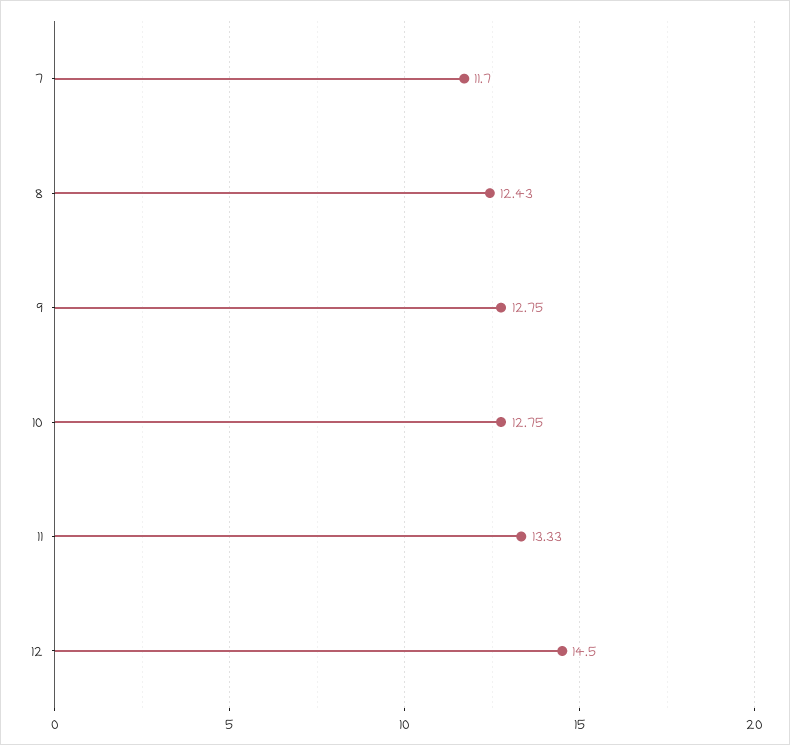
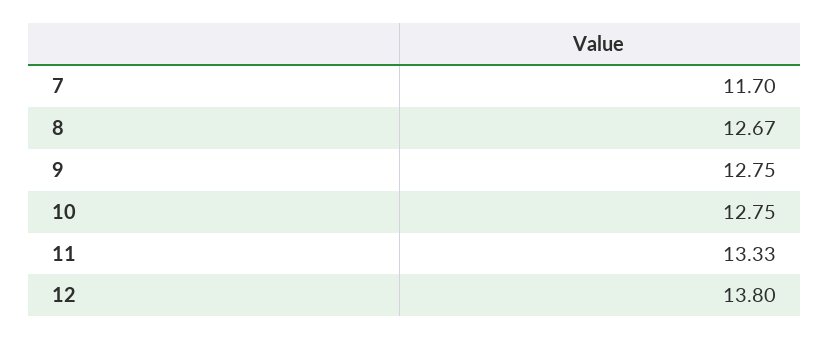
8: 12.43 -> 12.67
12: 14.5 -> 13.8

